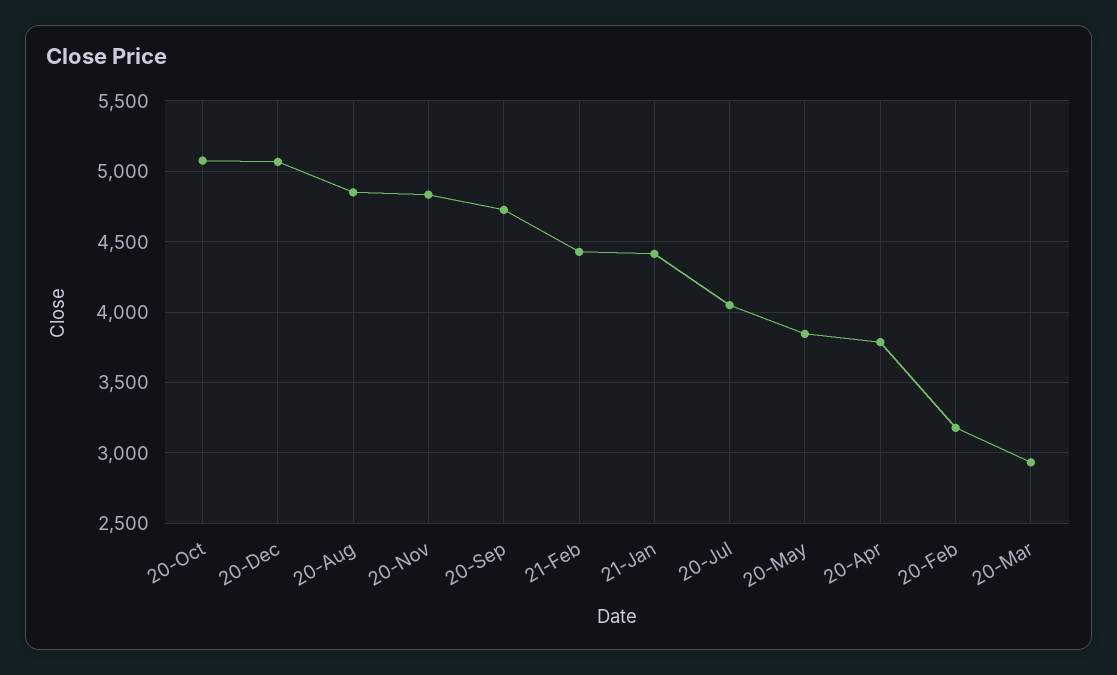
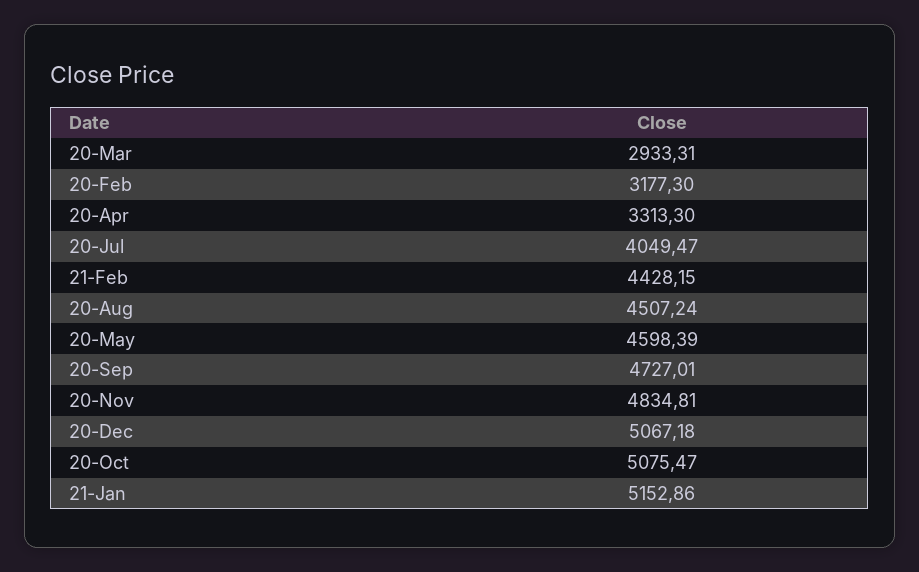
20-Aug: 4850 -> 4507.24
21-Jan: 4400 -> 5152.86
20-May: 3850 -> 4598.39
20-Apr: 3800 -> 3313.3

